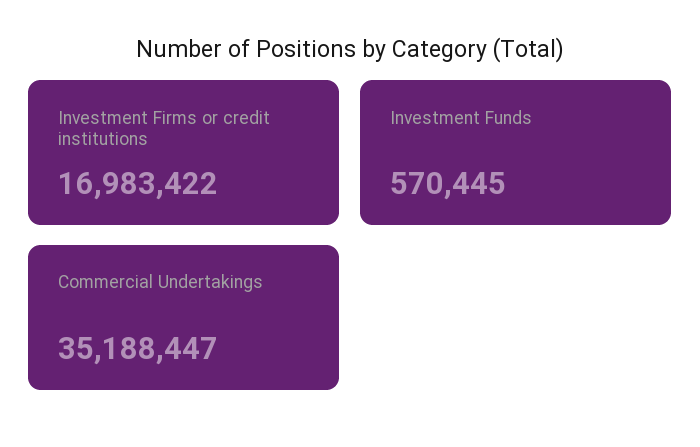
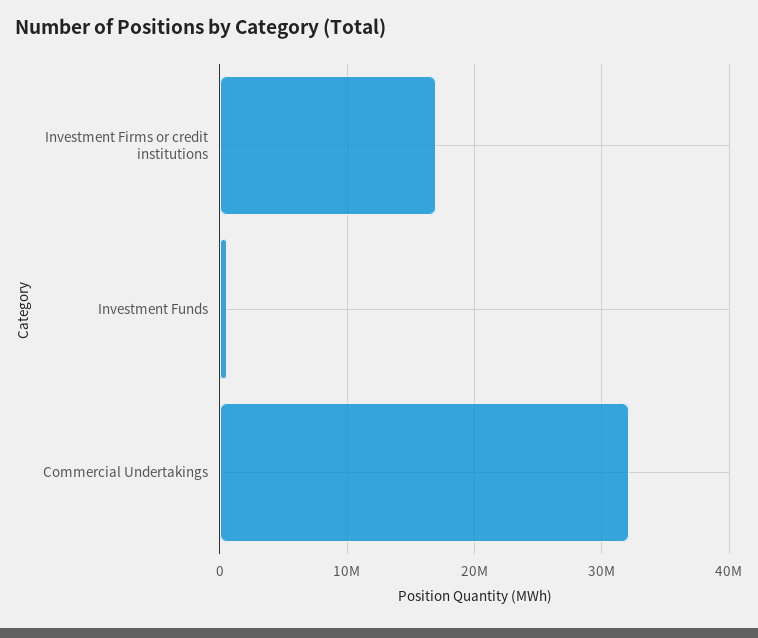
Commercial Undertakings: 35188447 -> 32000000

